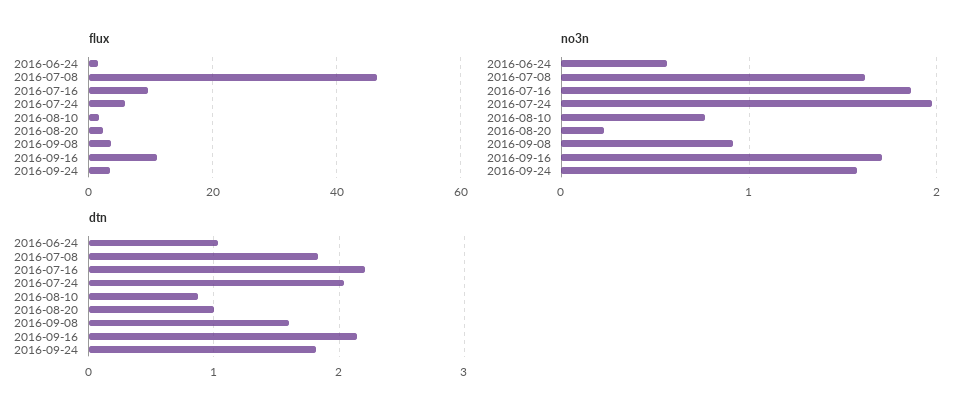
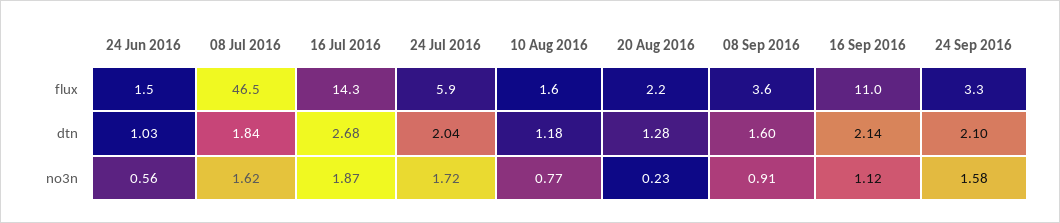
flux, 2016-07-16: 10 -> 14.3
no3n, 2016-07-24: 2 -> 1.72
no3n, 2016-09-16: 1.7 -> 1.12
dtn, 2016-07-16: 2.2 -> 2.68
dtn, 2016-08-10: 0.9 -> 1.18
dtn, 2016-08-20: 1 -> 1.28
dtn, 2016-09-24: 1.8 -> 2.1

